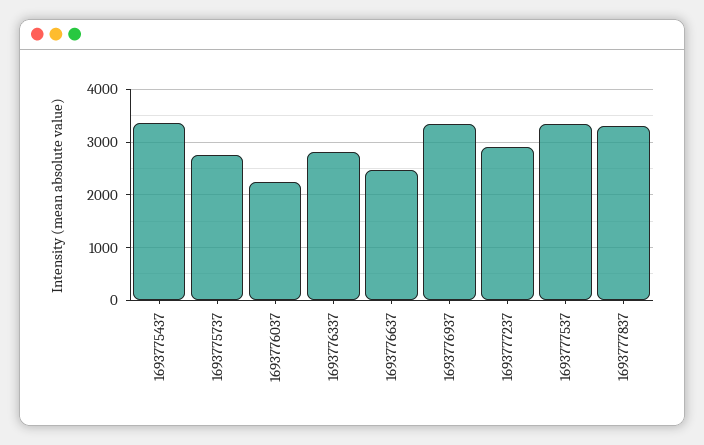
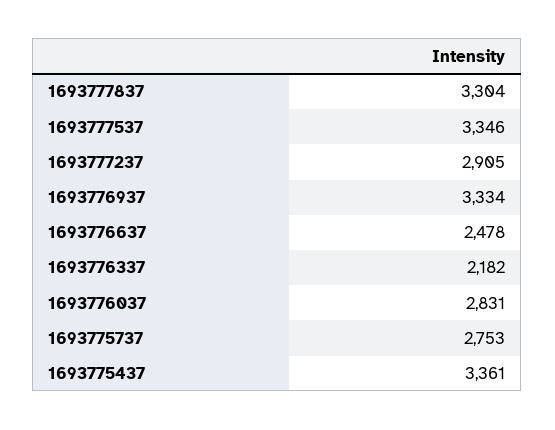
1693776037: 2200 -> 2831
1693776337: 2800 -> 2182

